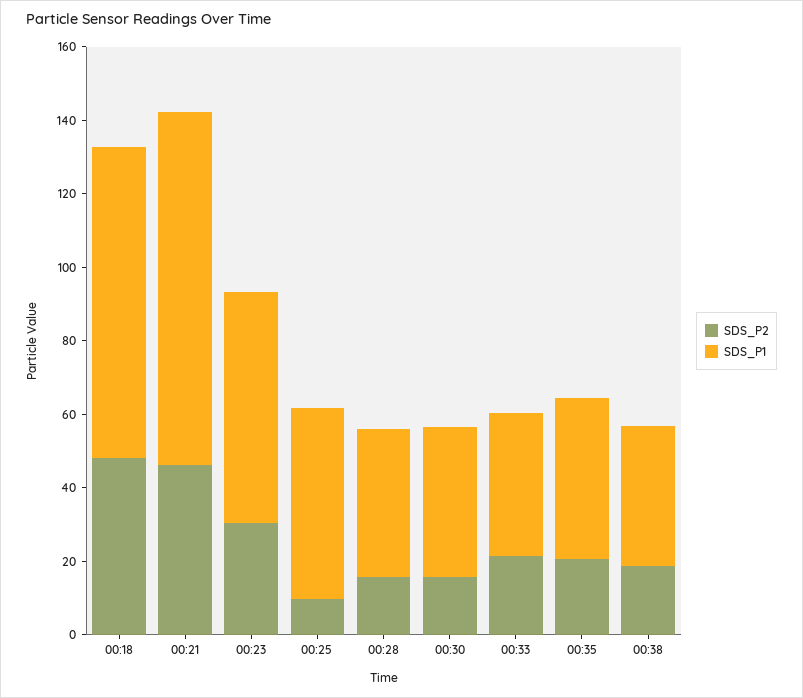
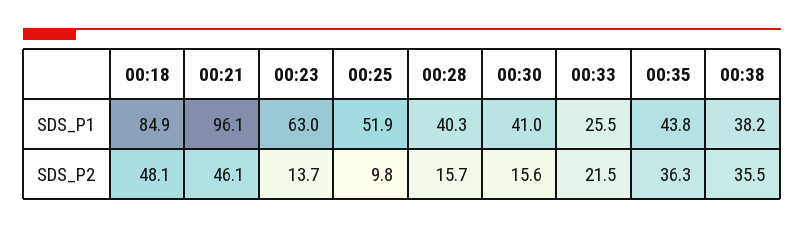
SDS_P2, 00:23: 30 -> 13.7
SDS_P1, 00:33: 40 -> 25.5
SDS_P2, 00:35: 20 -> 36.3
SDS_P2, 00:38: 20 -> 35.5

